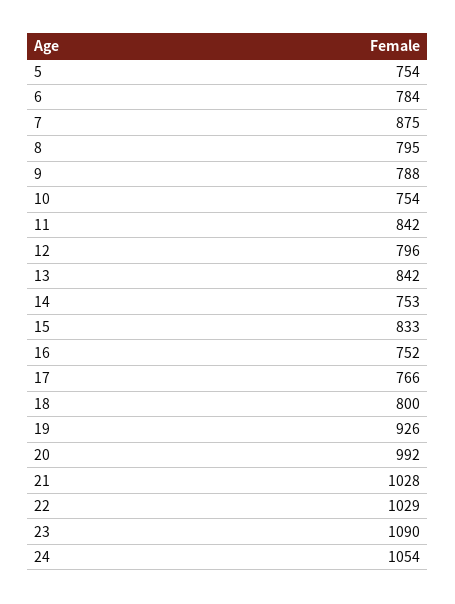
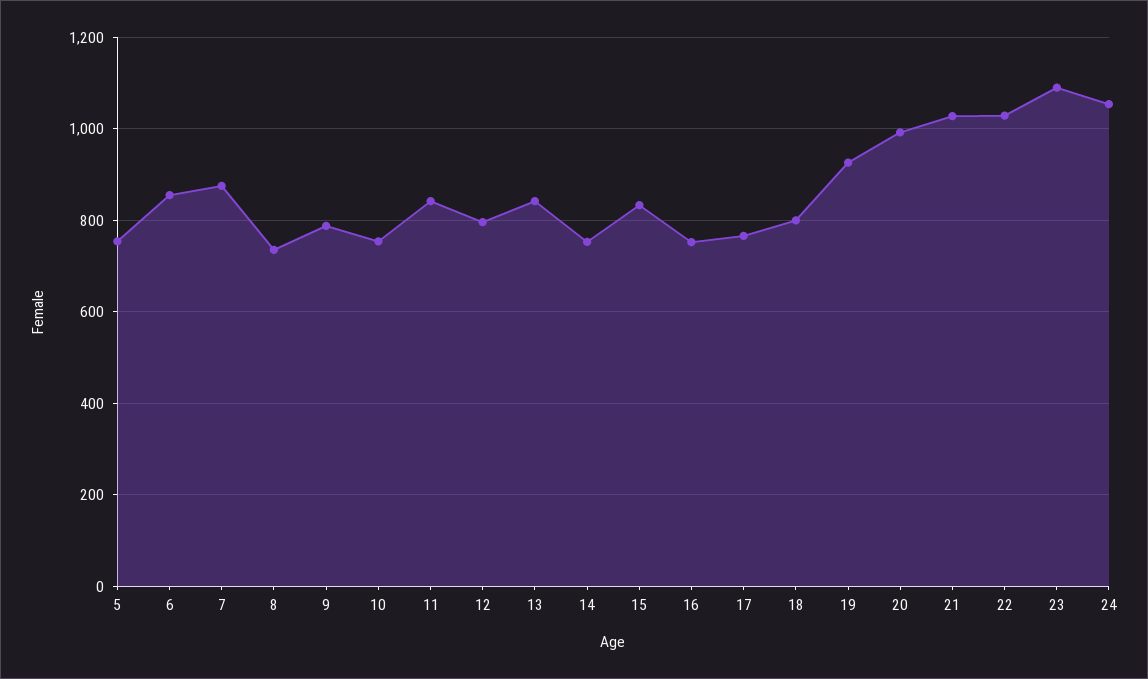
6: 784 -> 860
8: 795 -> 740

